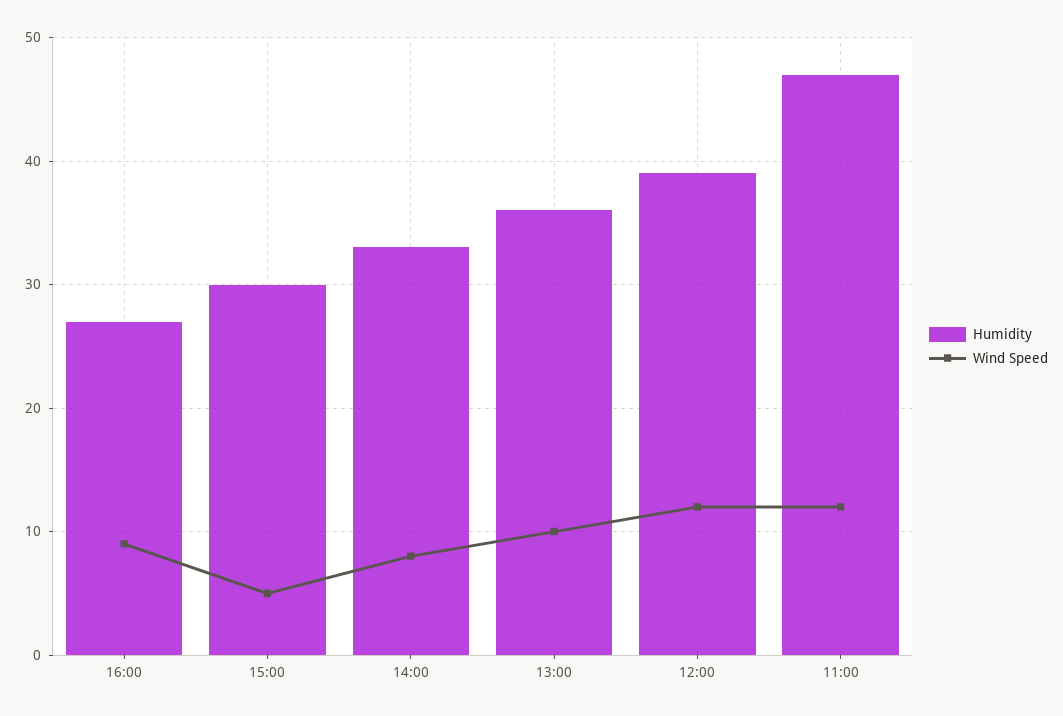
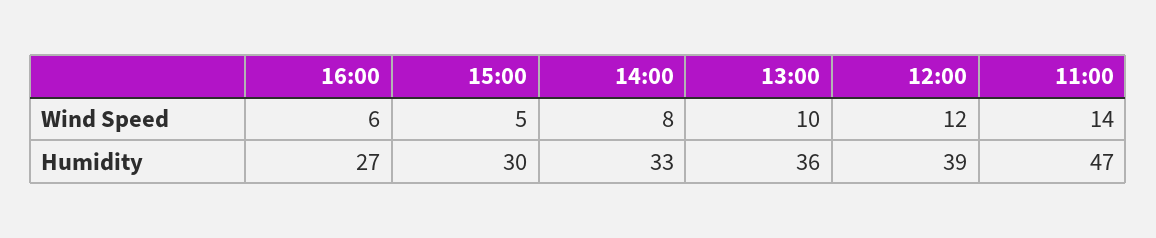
Wind Speed, 16:00: 9 -> 6
Wind Speed, 11:00: 12 -> 14

